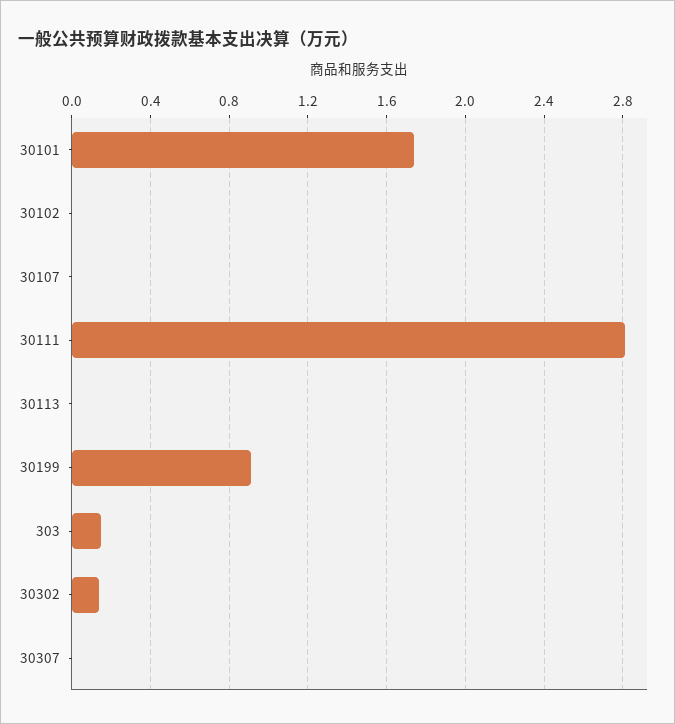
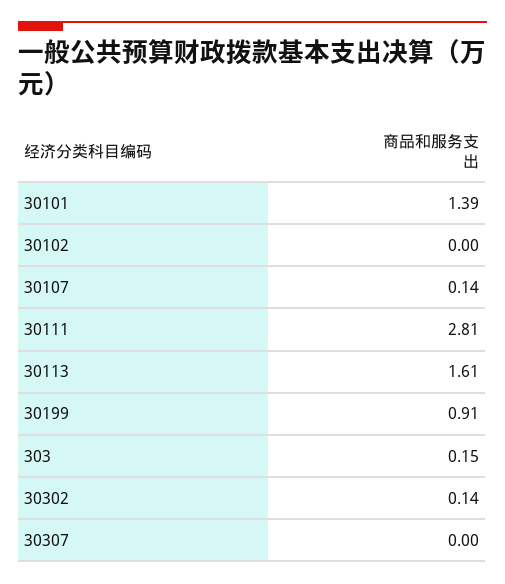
30101: 1.75 -> 1.39
30107: 0 -> 0.14
30113: 0 -> 1.61

